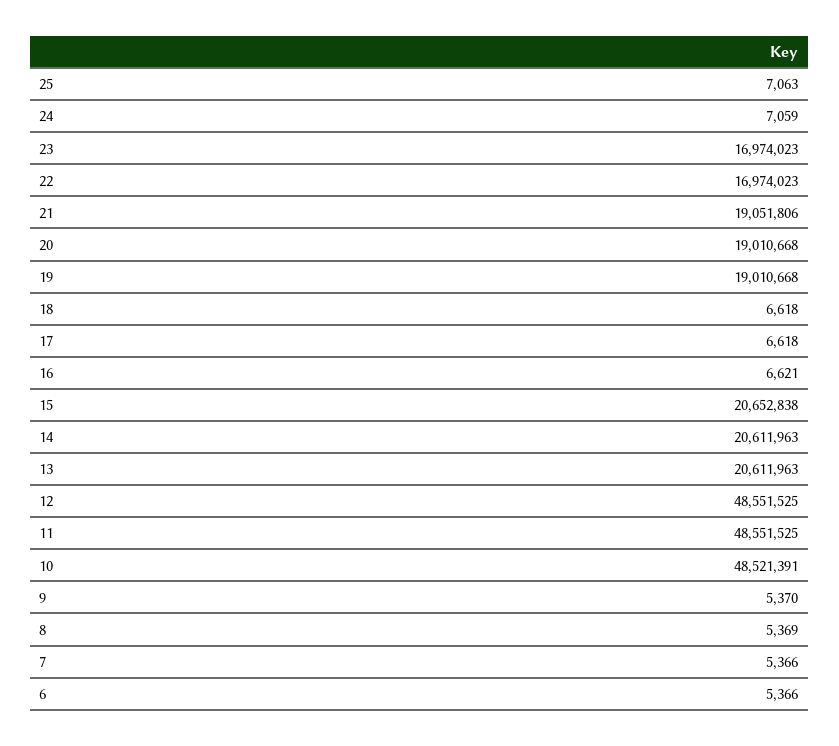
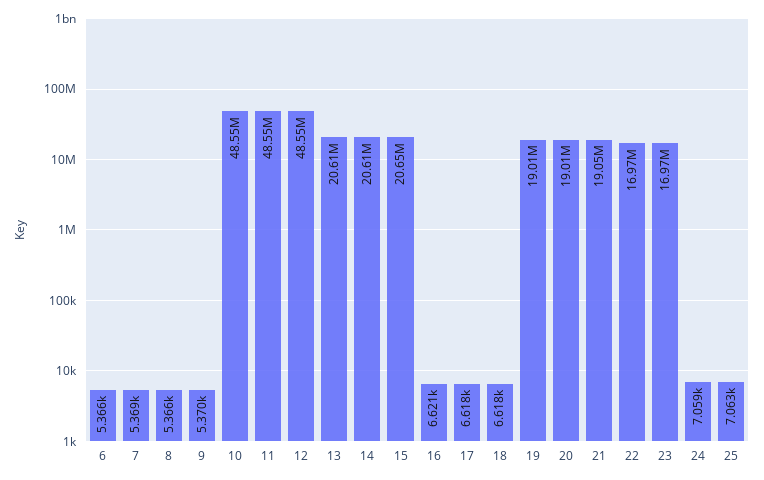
10: 48521391 -> 48550000
8: 5369 -> 5366
7: 5366 -> 5369

